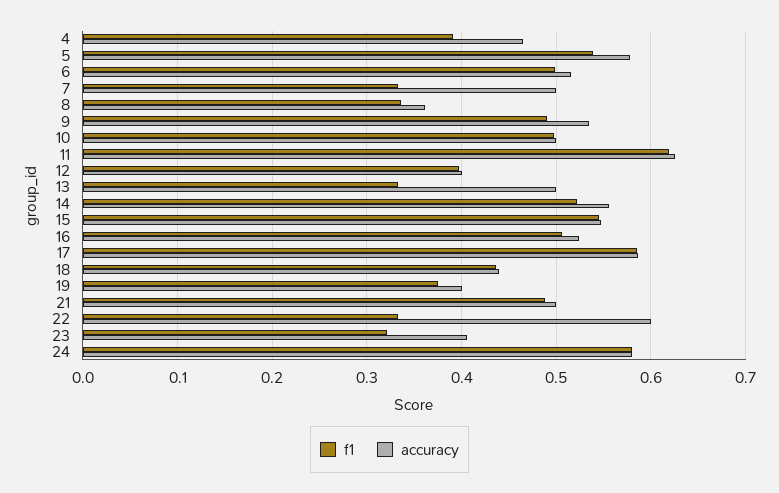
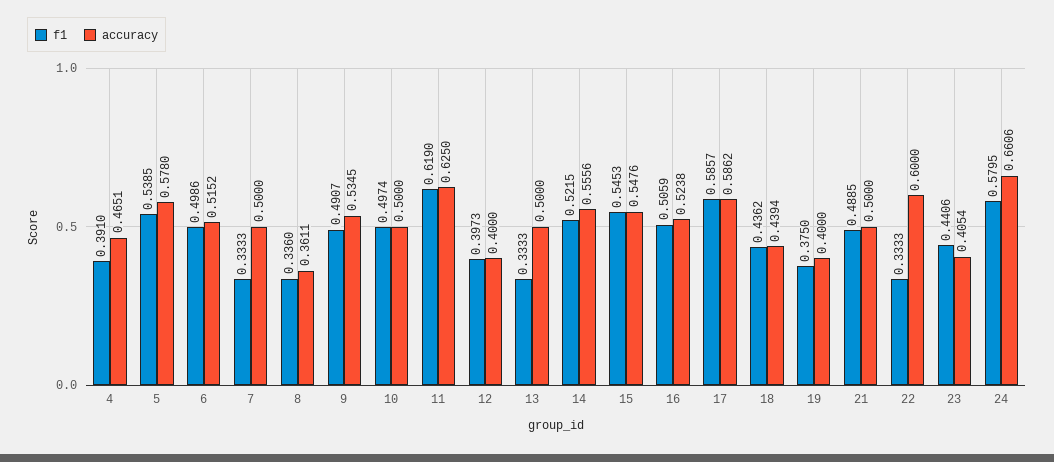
f1, 23: 0.32 -> 0.4406
accuracy, 24: 0.58 -> 0.6606

